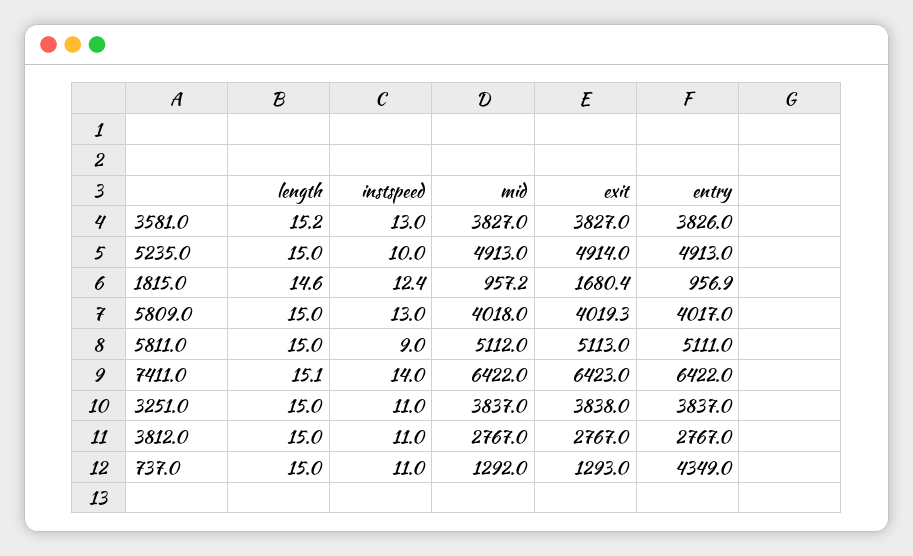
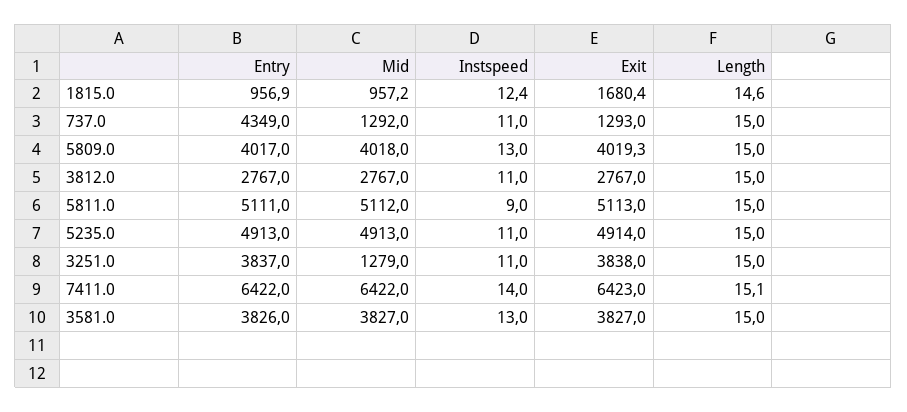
length, 3581.0: 15.2 -> 15
instspeed, 5235.0: 10 -> 11
mid, 3251.0: 3837 -> 1279

